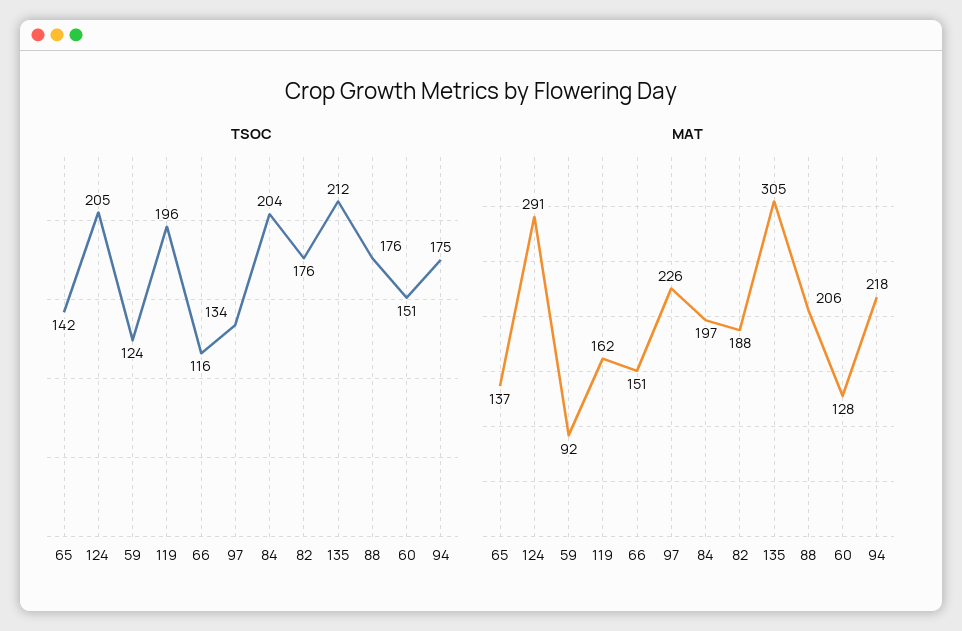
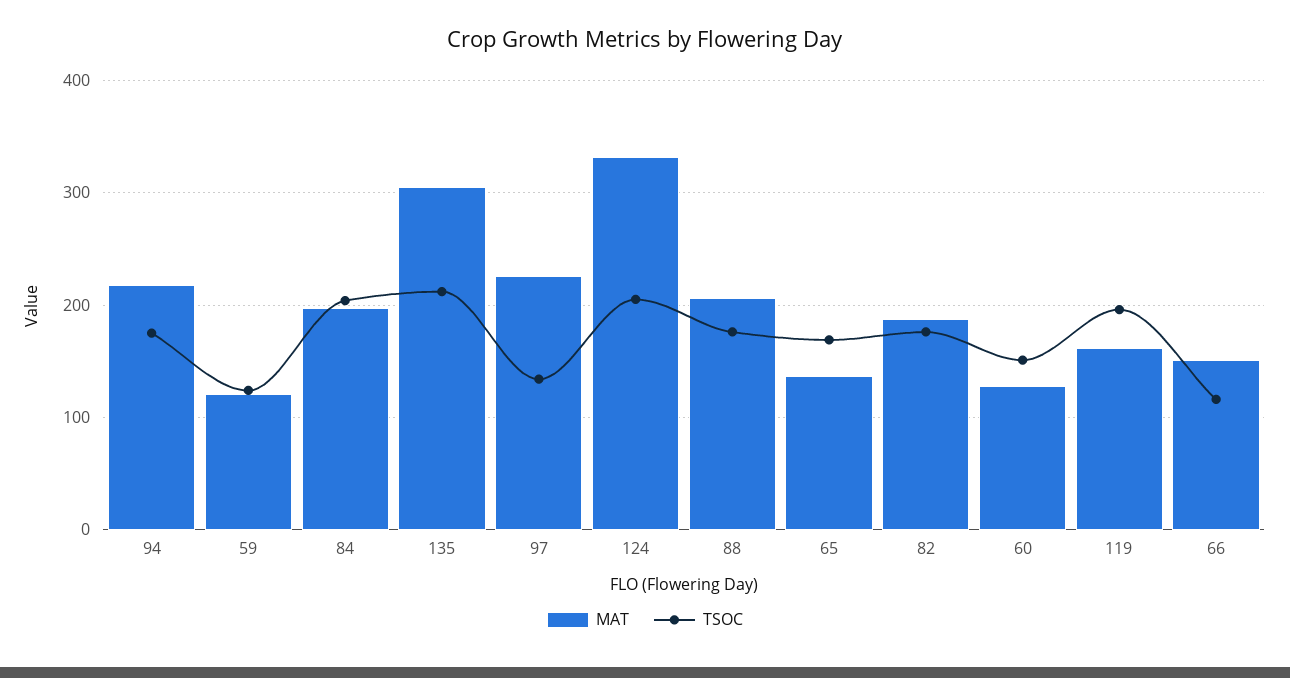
TSOC, 65: 142 -> 170
MAT, 124: 291 -> 330
MAT, 59: 92 -> 120

